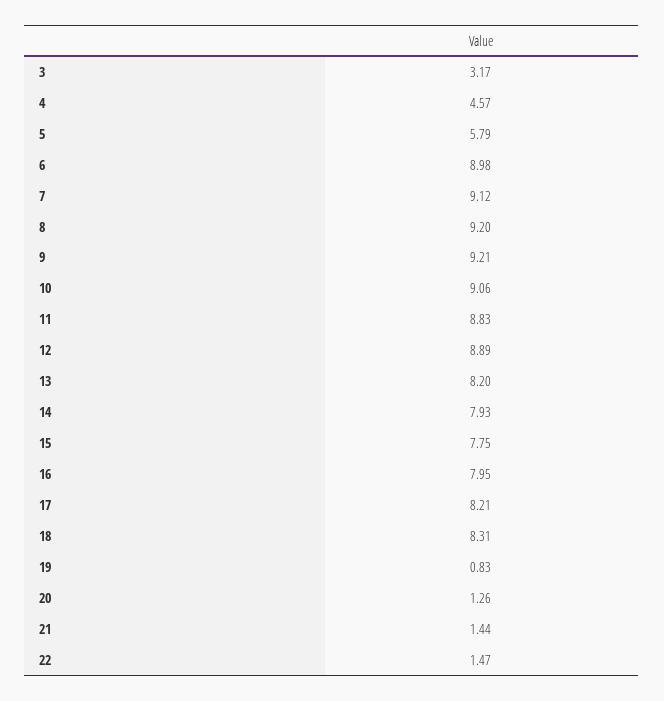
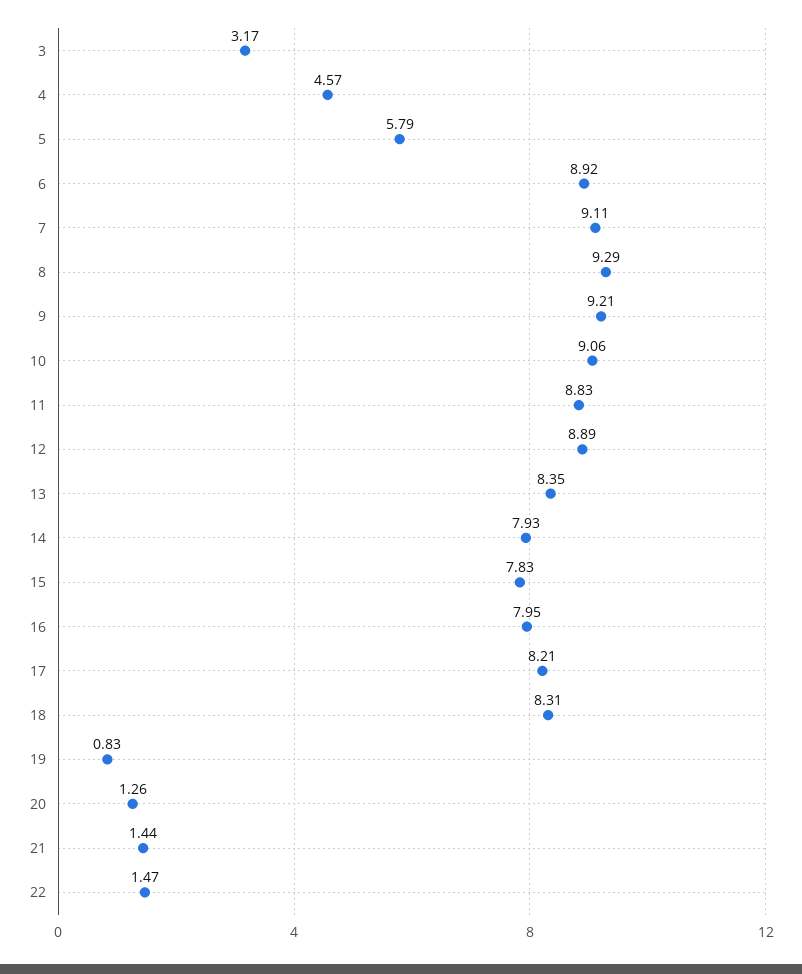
6: 8.98 -> 8.92
7: 9.12 -> 9.11
8: 9.2 -> 9.29
13: 8.2 -> 8.35
15: 7.75 -> 7.83

